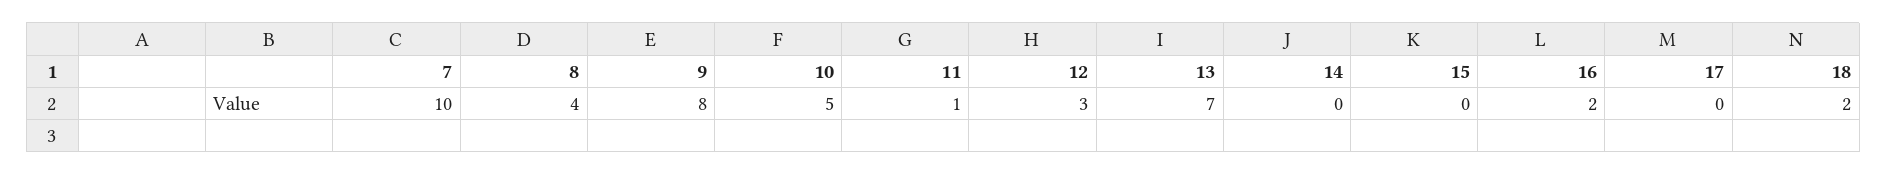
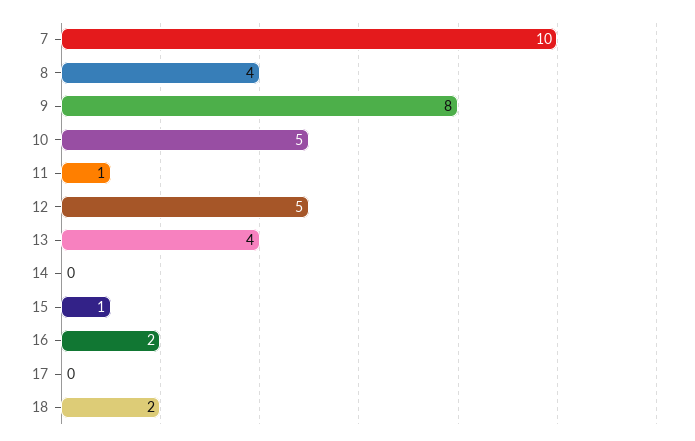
12: 3 -> 5
13: 7 -> 4
15: 0 -> 1

